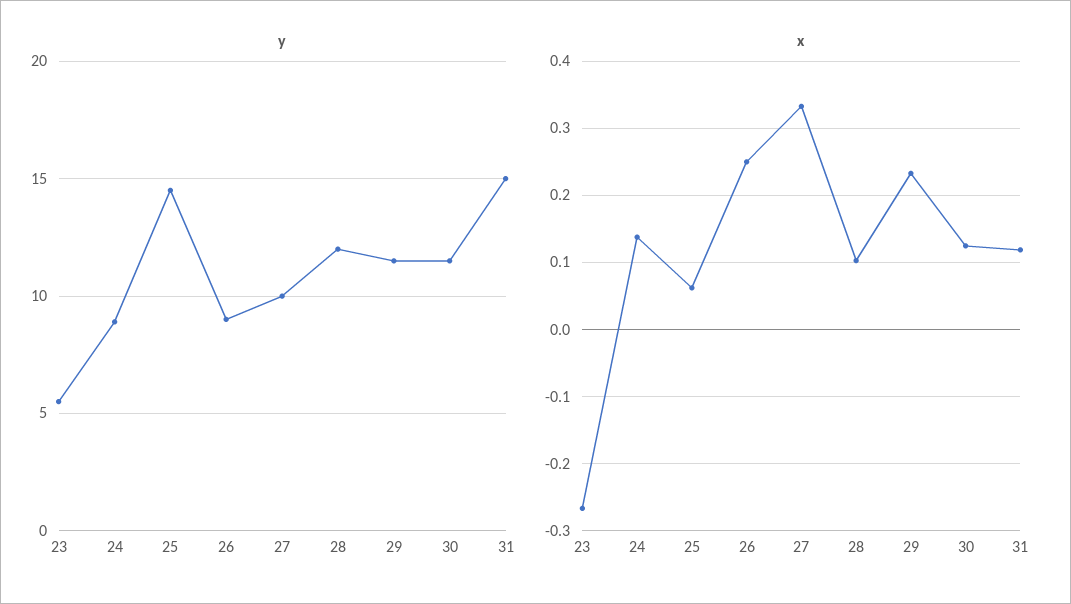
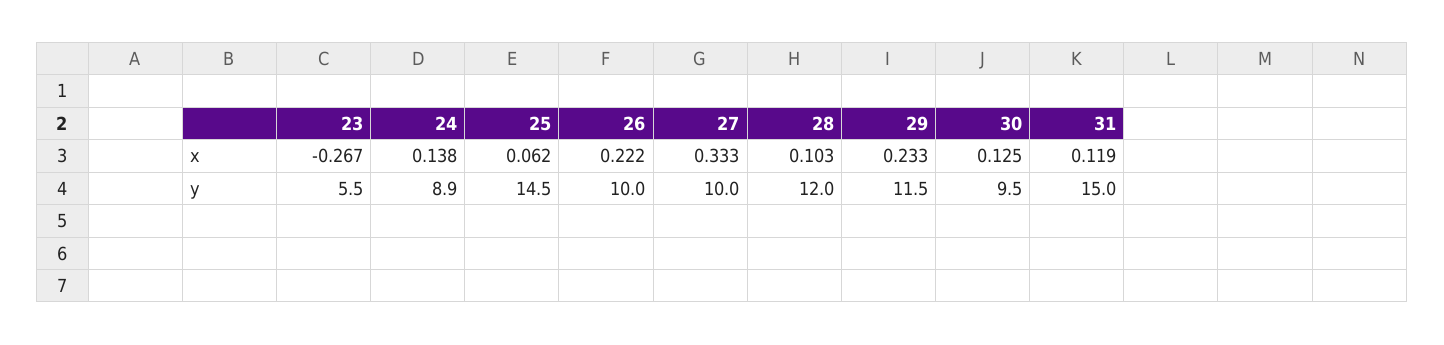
y, 26: 9 -> 10
y, 30: 11.5 -> 9.5
x, 26: 0.25 -> 0.222

